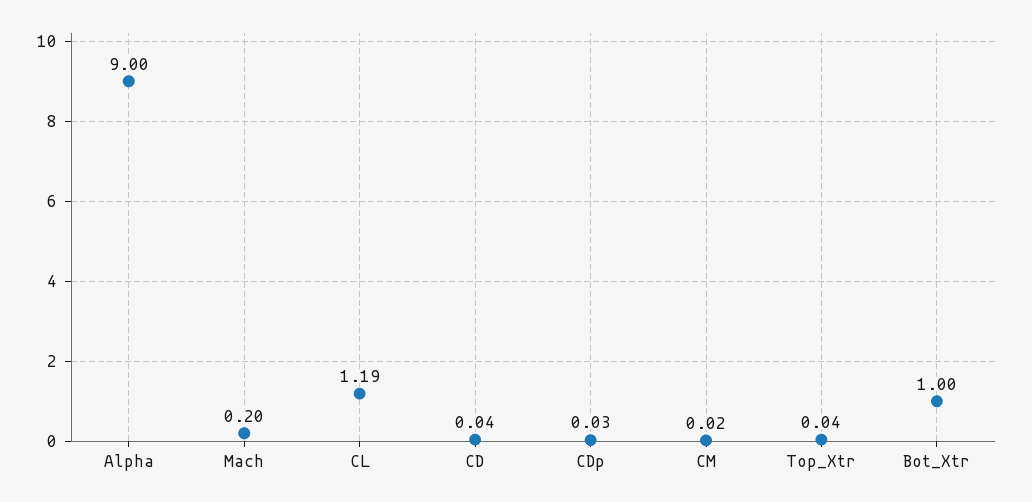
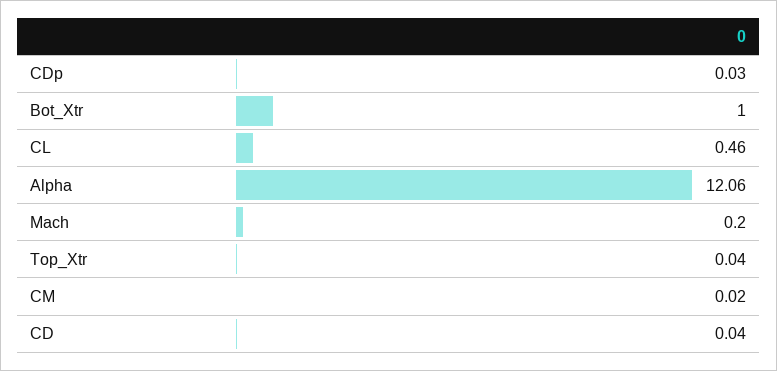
Alpha: 9 -> 12.06
CL: 1.19 -> 0.46

